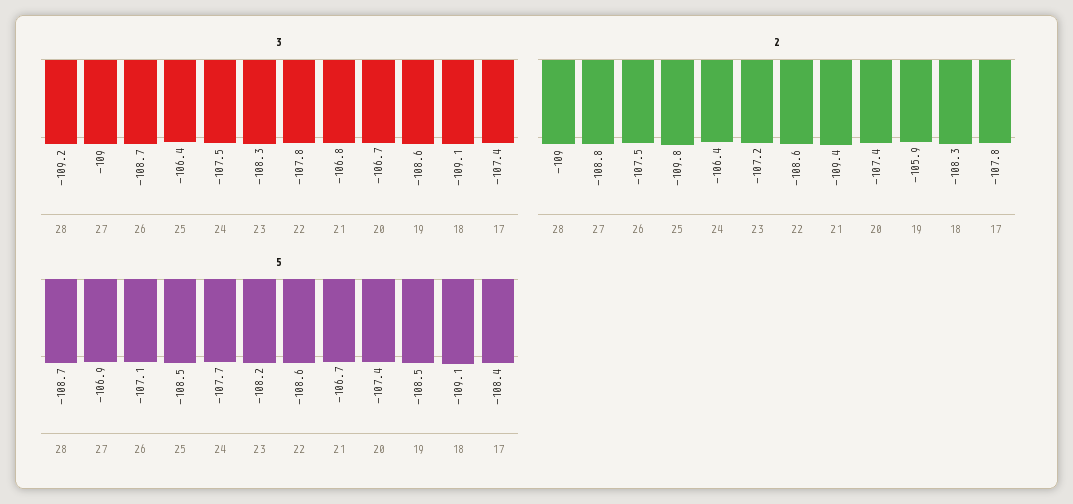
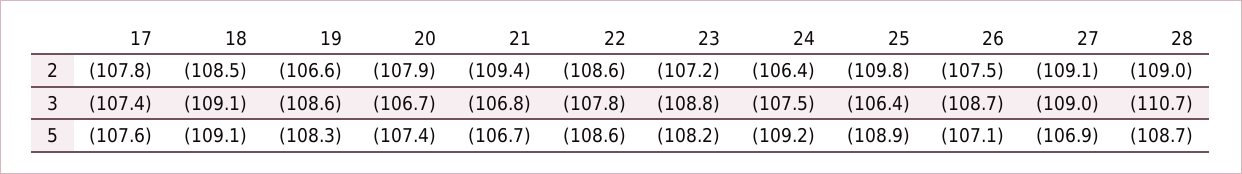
3, 28: -109.2 -> -110.7
3, 23: -108.3 -> -108.8
2, 27: -108.8 -> -109.1
2, 20: -107.4 -> -107.9
2, 19: -105.9 -> -106.6
2, 18: -108.3 -> -108.5
5, 25: -108.5 -> -108.9
5, 24: -107.7 -> -109.2
5, 19: -108.5 -> -108.3
5, 17: -108.4 -> -107.6

